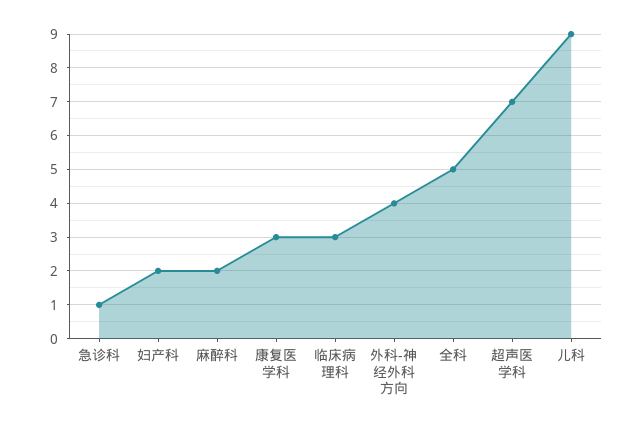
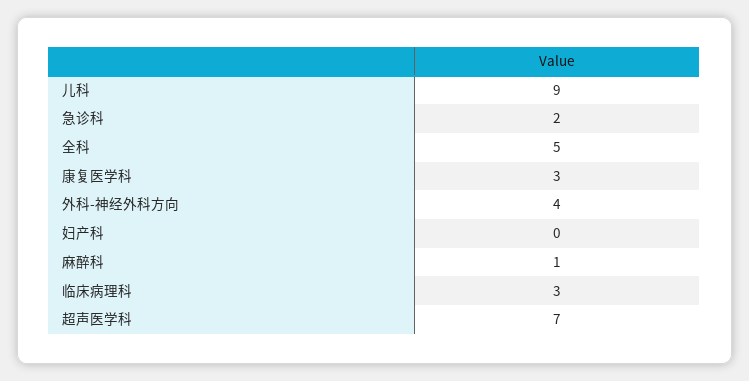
急诊科: 1 -> 2
妇产科: 2 -> 0
麻醉科: 2 -> 1

